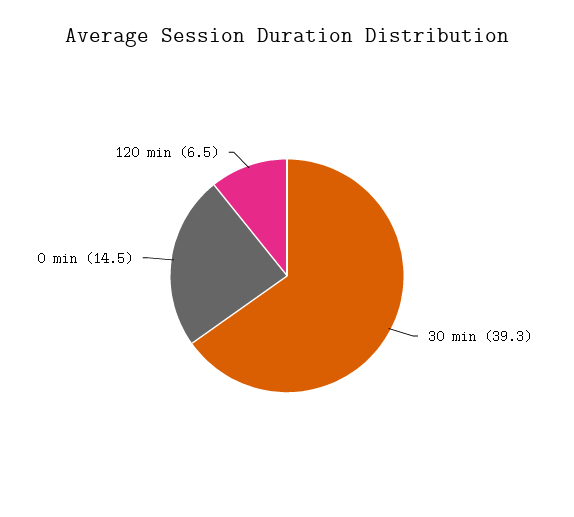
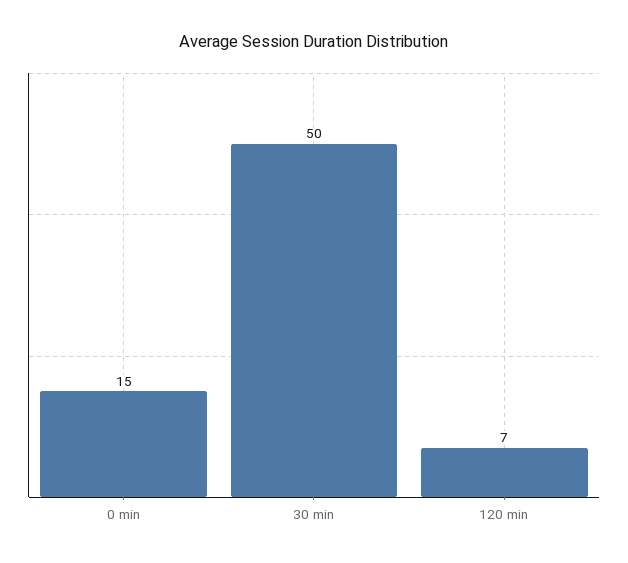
30 min: 39.3 -> 50

